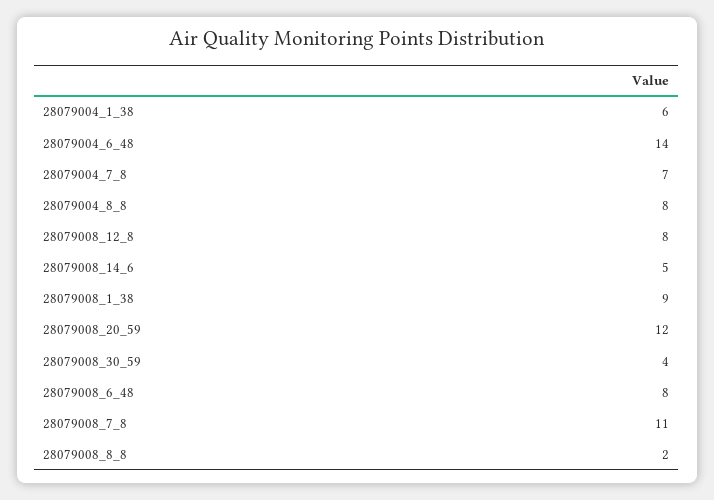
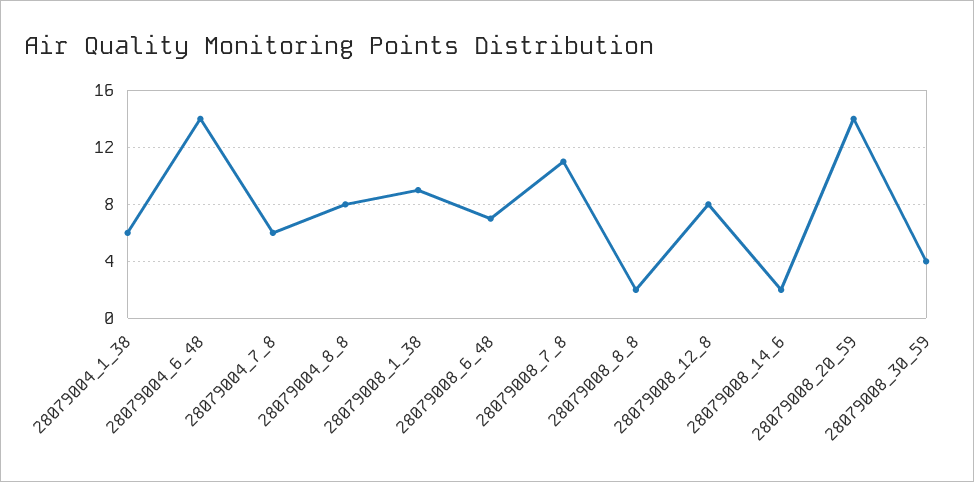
28079004_7_8: 7 -> 6
28079008_14_6: 5 -> 2
28079008_20_59: 12 -> 14
28079008_6_48: 8 -> 7

